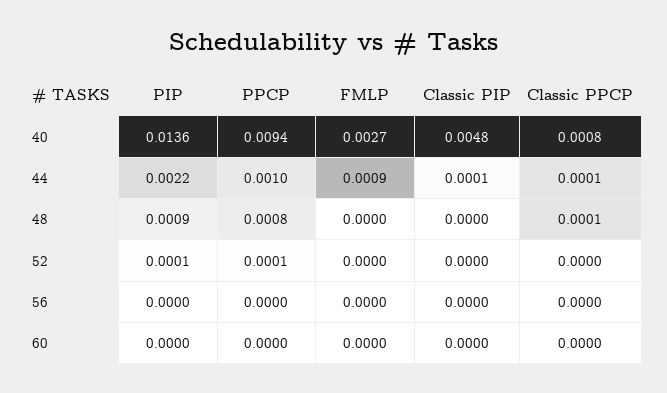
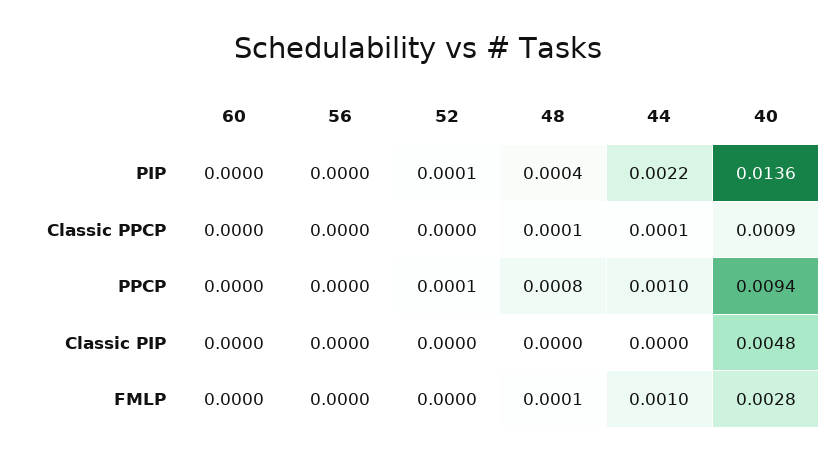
FMLP, 40: 0.0027 -> 0.0028
Classic PPCP, 40: 0.0008 -> 0.0009
FMLP, 44: 0.0009 -> 0.001
Classic PIP, 44: 0.0001 -> 0
PIP, 48: 0.0009 -> 0.0004
FMLP, 48: 0 -> 0.0001

